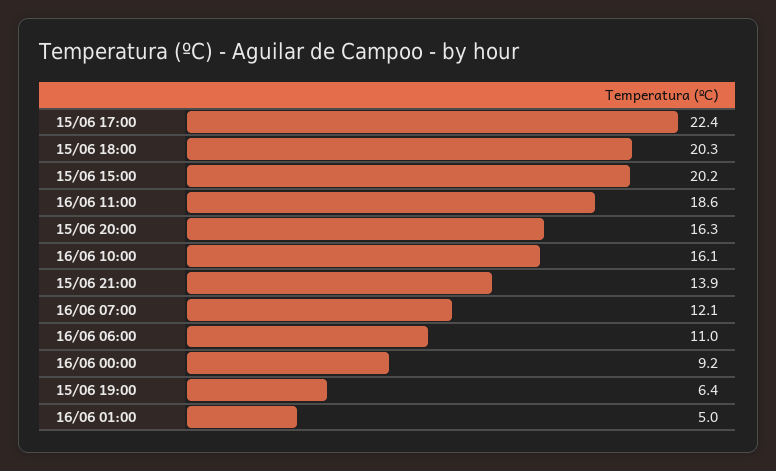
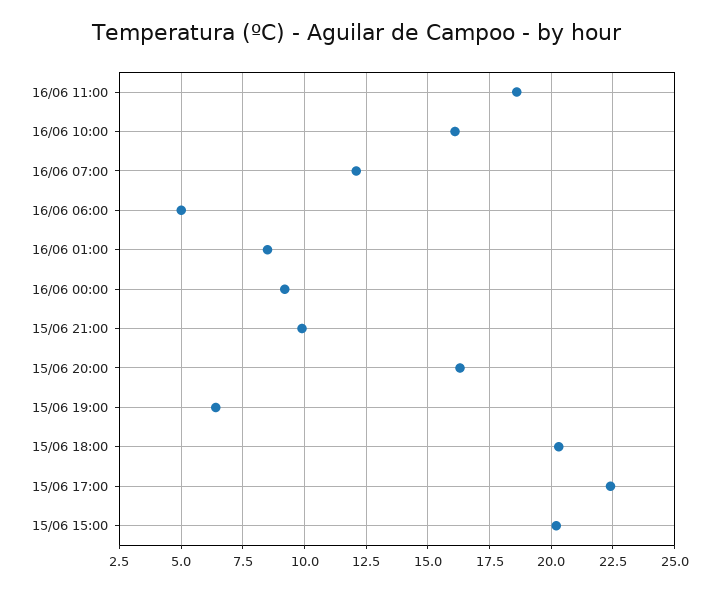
15/06 21:00: 13.9 -> 10
16/06 06:00: 11 -> 5
16/06 01:00: 5 -> 8.5

